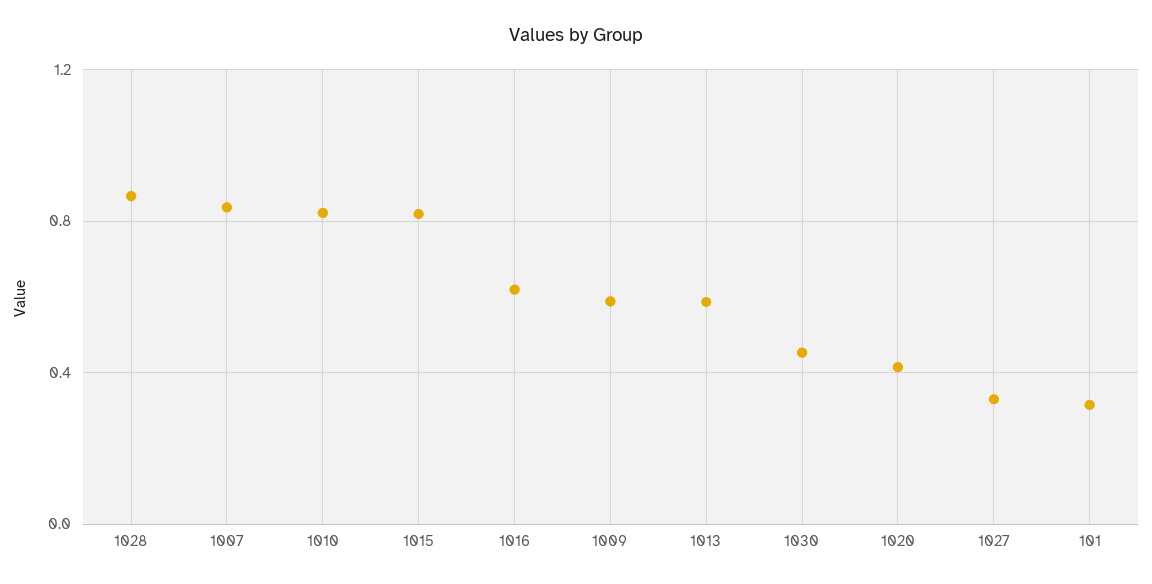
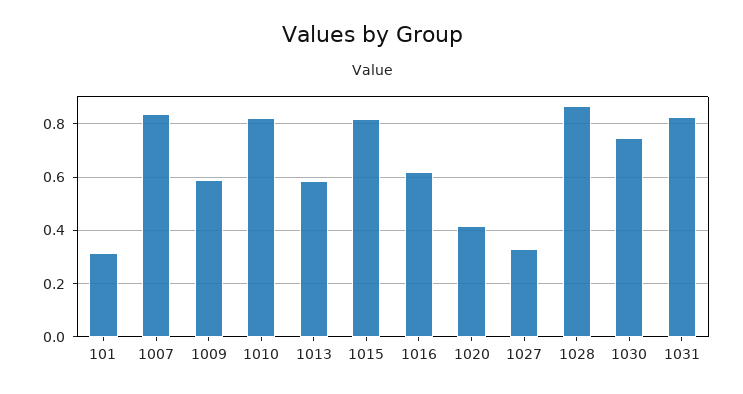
1030: 0.45 -> 0.75
1031: none -> 0.825

